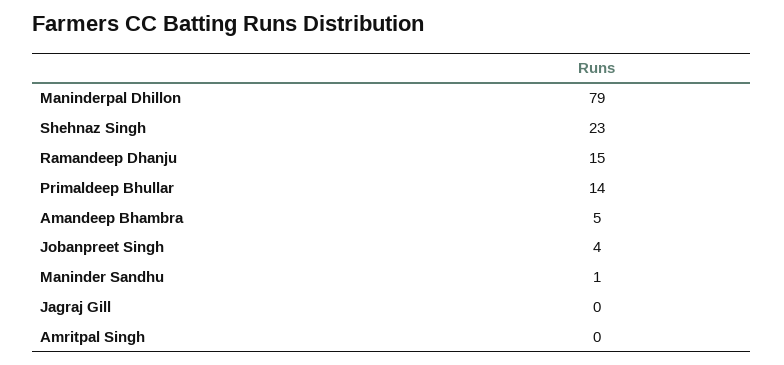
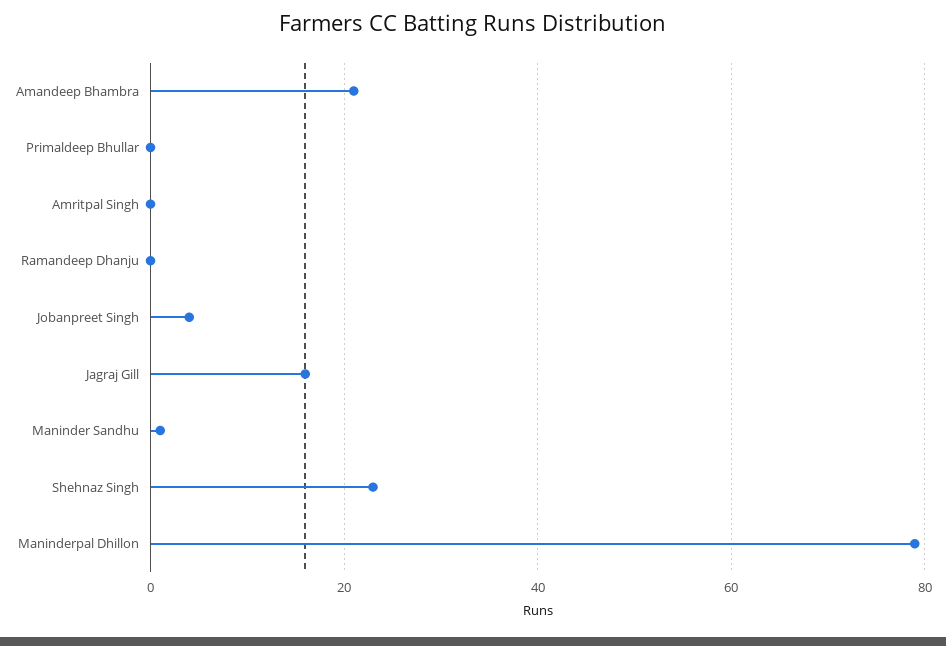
Ramandeep Dhanju: 15 -> 0
Primaldeep Bhullar: 14 -> 0
Amandeep Bhambra: 5 -> 20
Jagraj Gill: 0 -> 15

